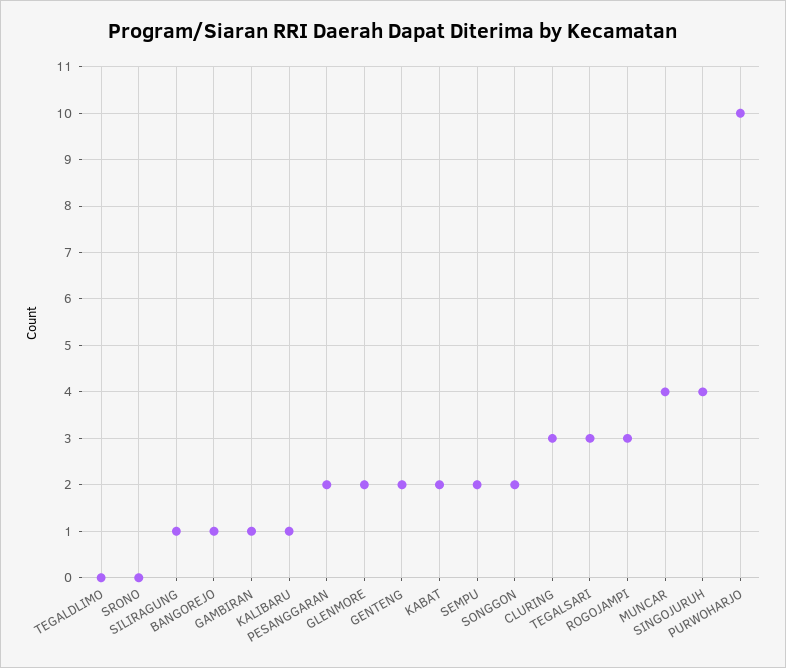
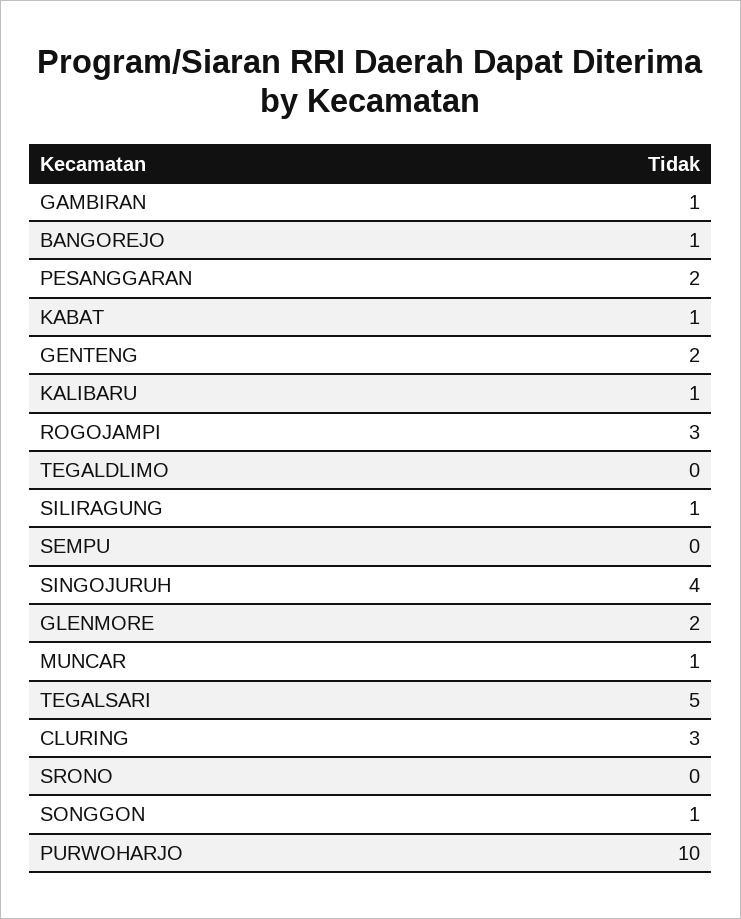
KABAT: 2 -> 1
SEMPU: 2 -> 0
SONGGON: 2 -> 1
TEGALSARI: 3 -> 5
MUNCAR: 4 -> 1

